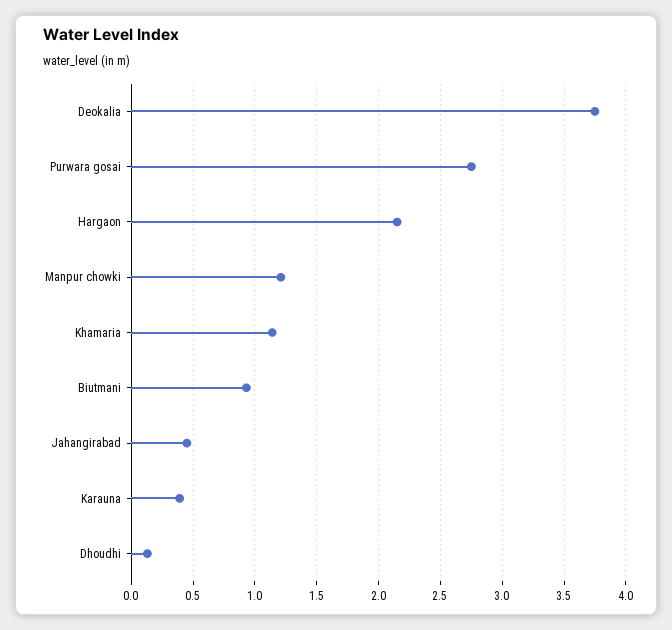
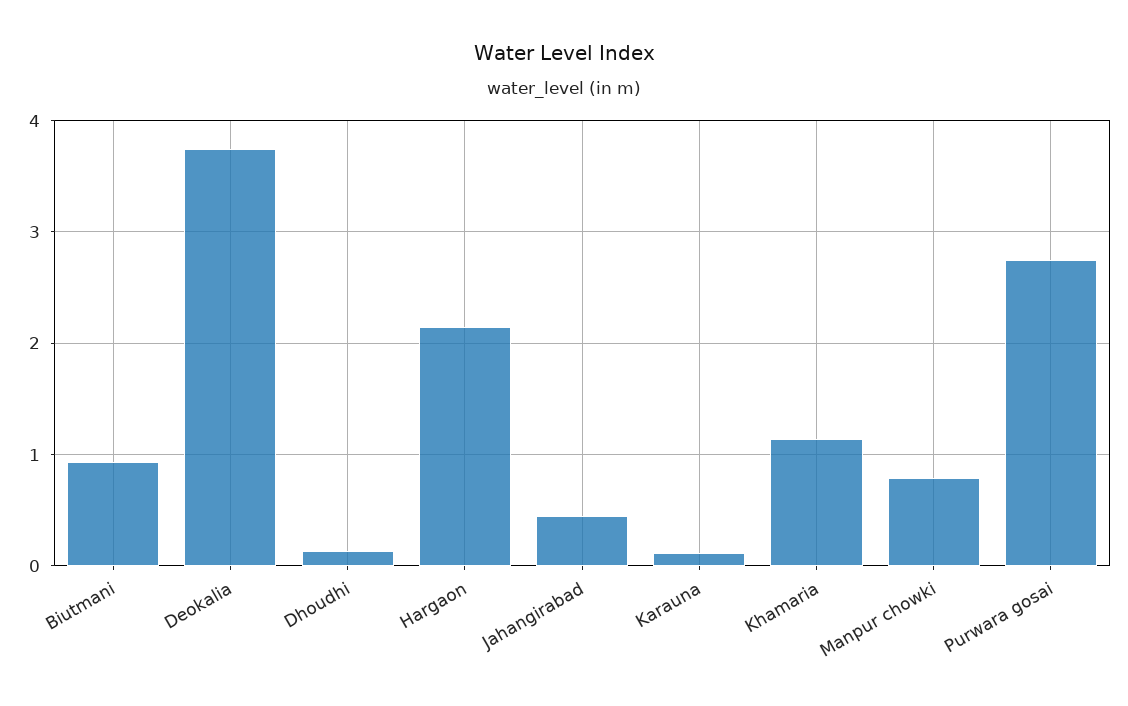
Manpur chowki: 1.2 -> 0.8
Karauna: 0.4 -> 0.1

